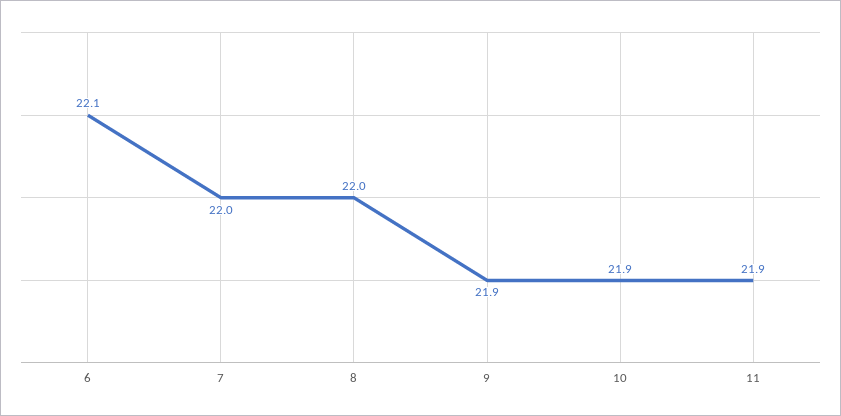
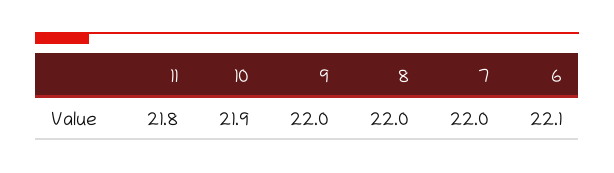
9: 21.9 -> 22
11: 21.9 -> 21.8

